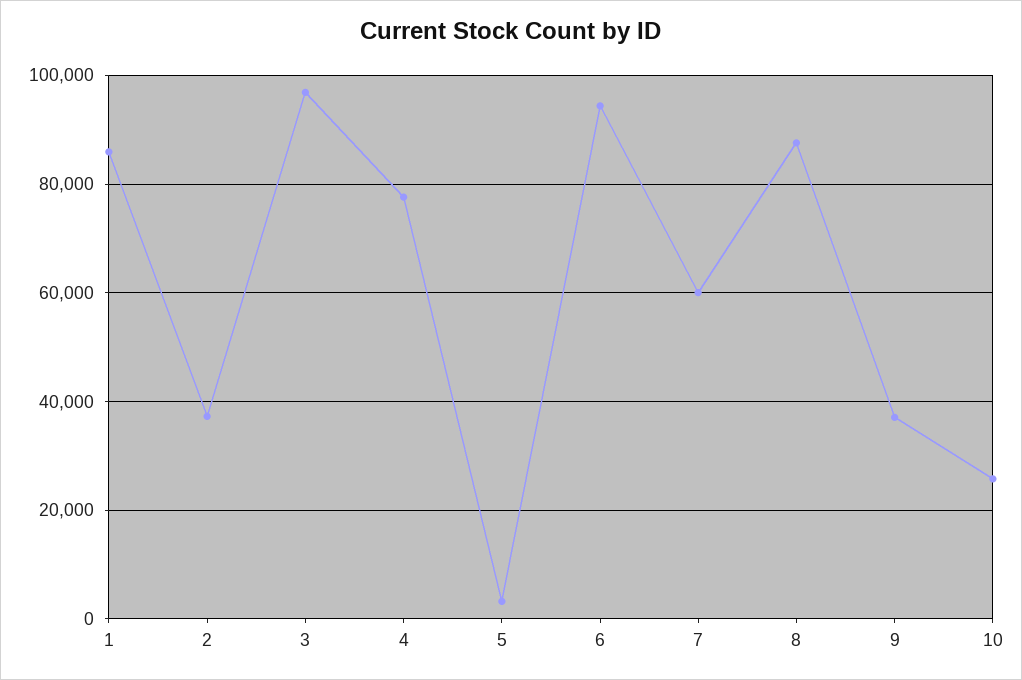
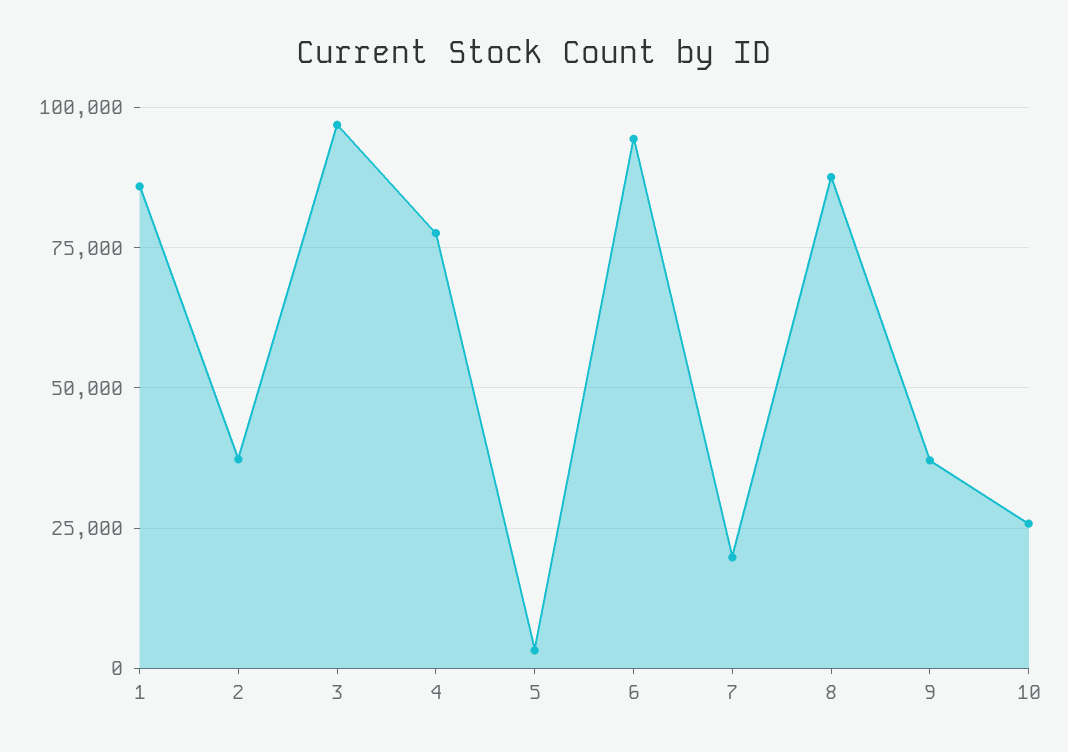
7: 60000 -> 20000

